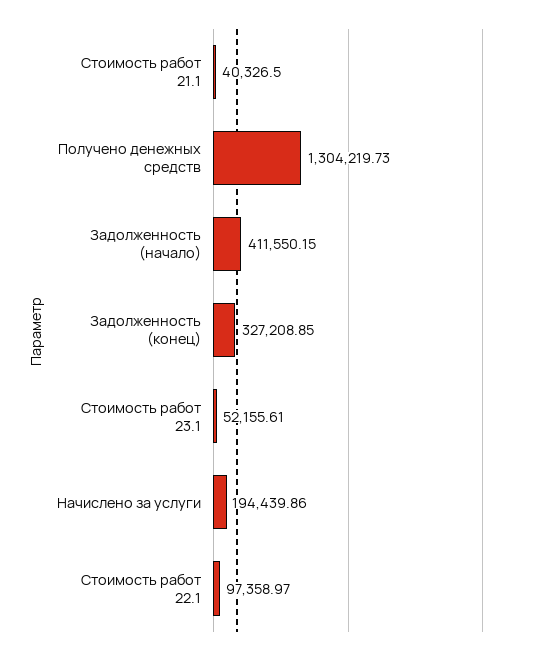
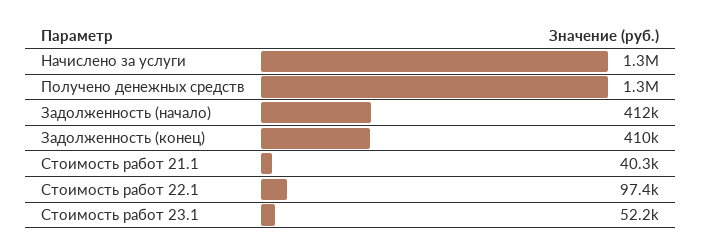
Задолженность (конец): 327208.85 -> 410000
Начислено за услуги: 194439.86 -> 1300000

